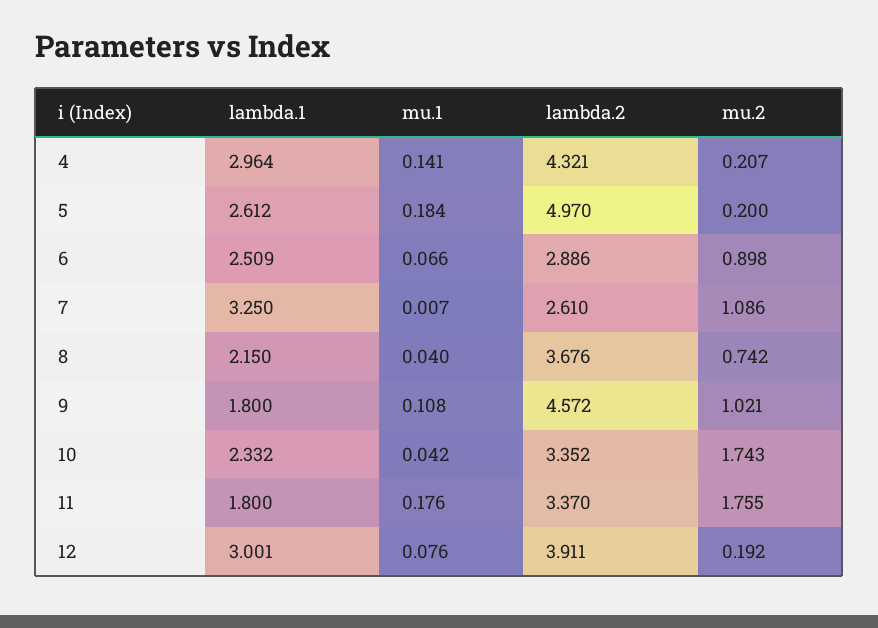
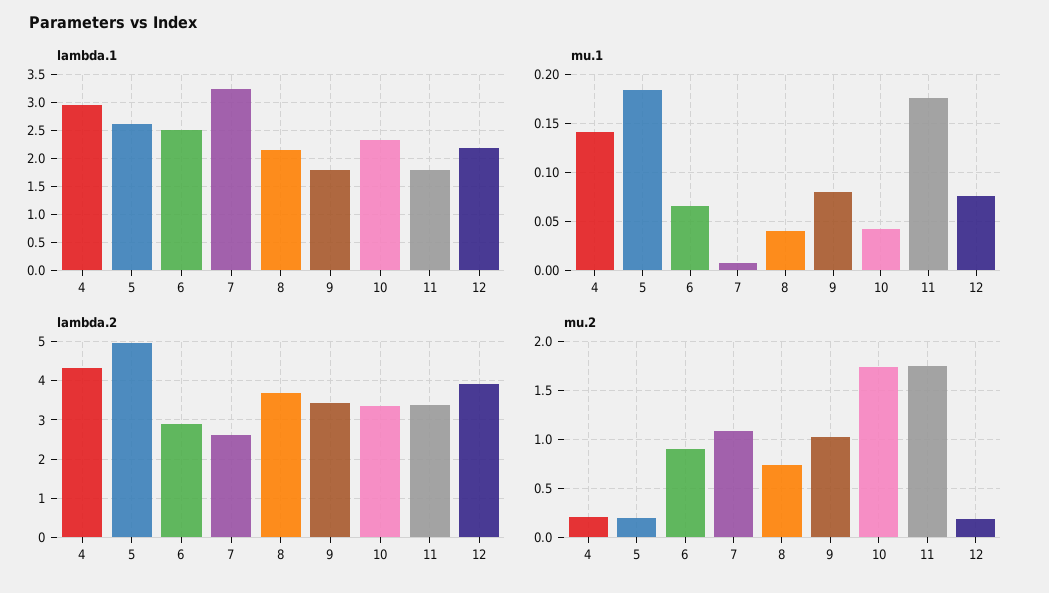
mu.1, 9: 0.108 -> 0.08
lambda.2, 9: 4.572 -> 3.4
lambda.1, 12: 3.001 -> 2.25

